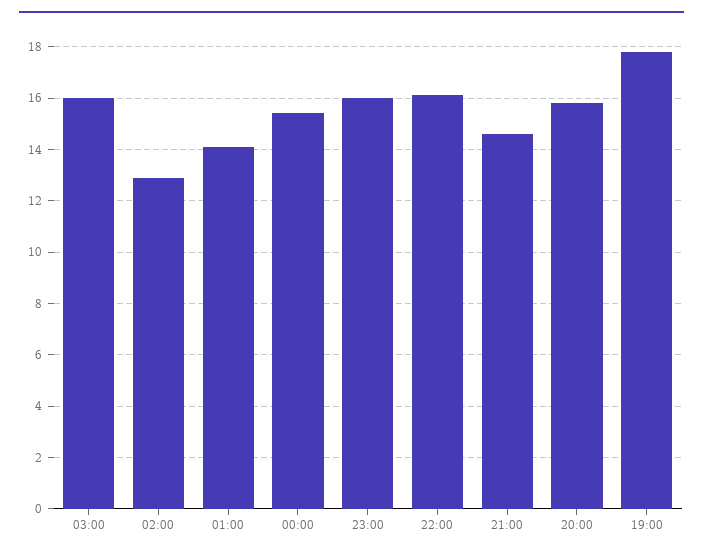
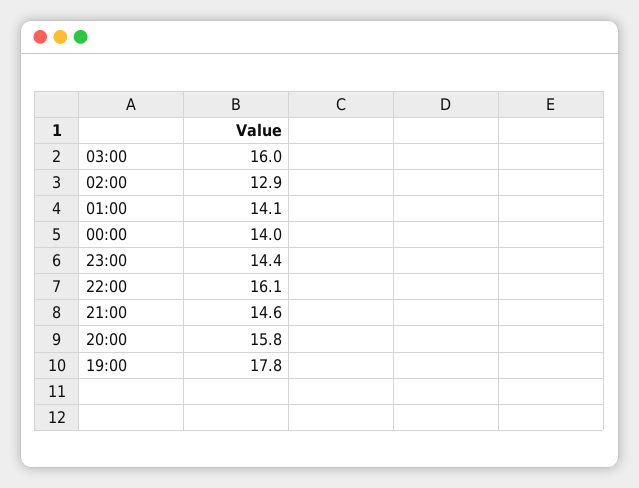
00:00: 15.5 -> 14
23:00: 16 -> 14.4

